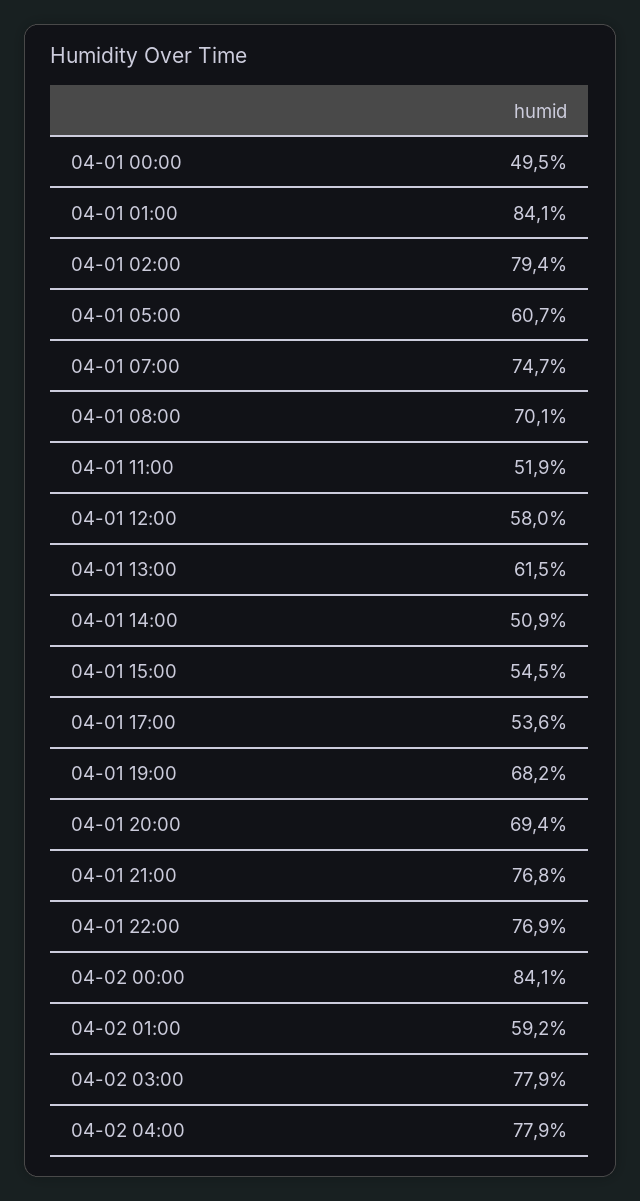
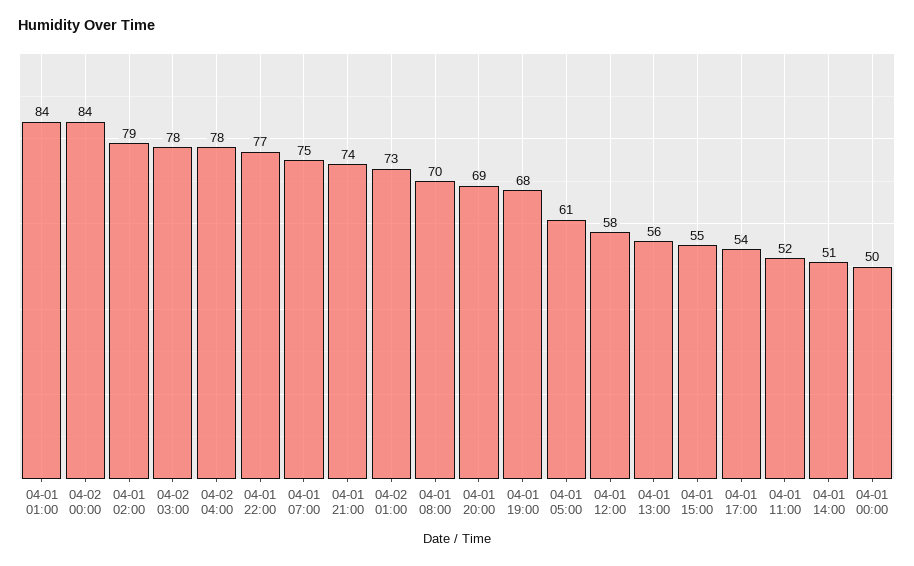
04-01 13:00: 61.5 -> 56
04-01 21:00: 76.8 -> 74
04-02 01:00: 59.2 -> 73

